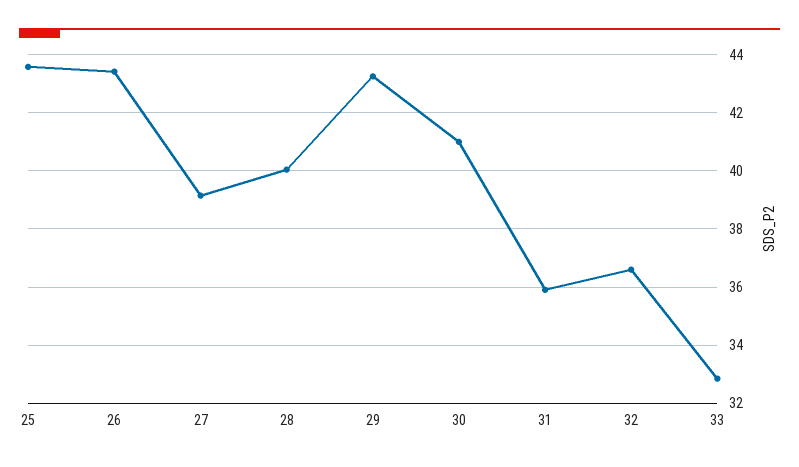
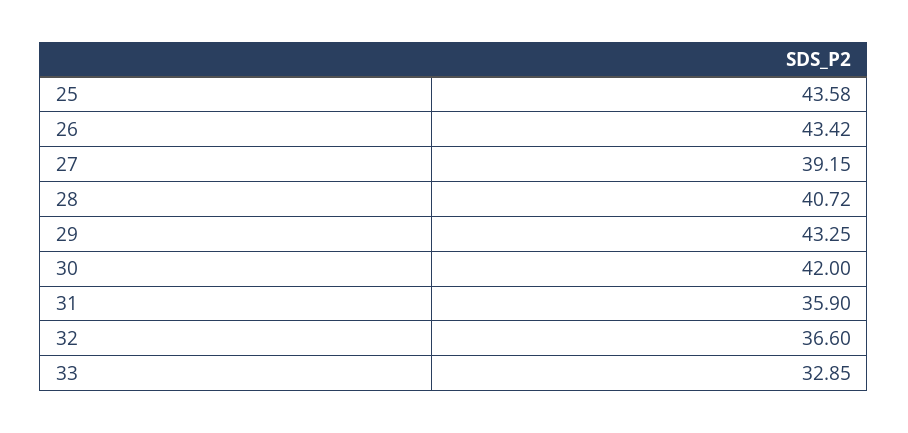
28: 40 -> 40.72
30: 41 -> 42

